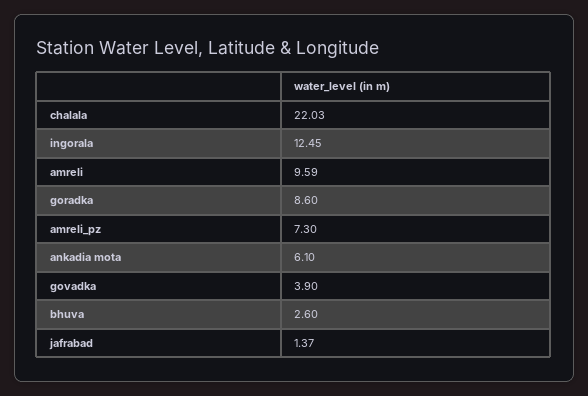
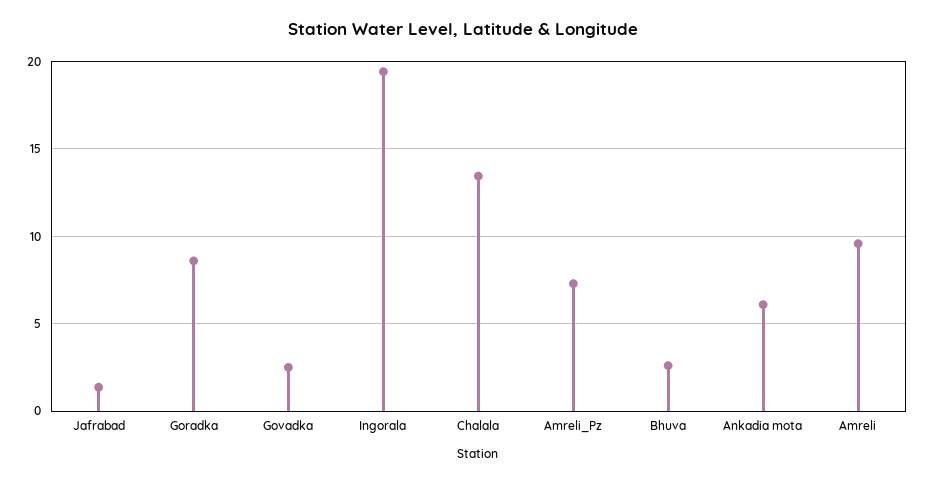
chalala: 22.03 -> 13.5
ingorala: 12.45 -> 19.5
govadka: 3.9 -> 2.5

